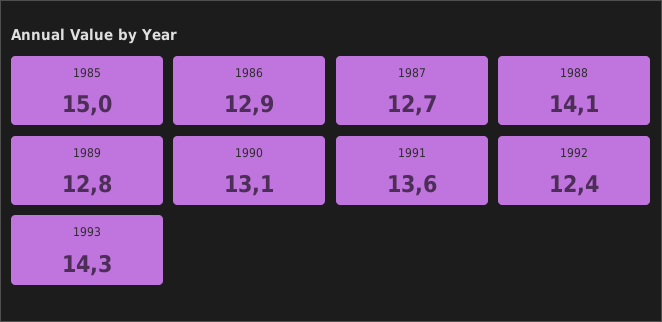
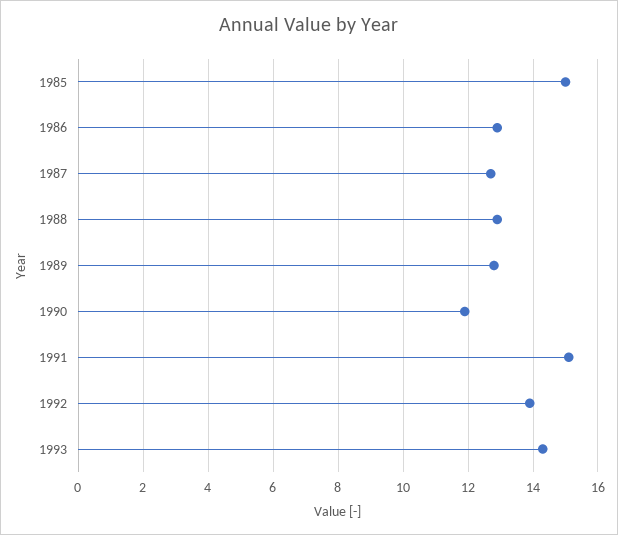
1988: 14.1 -> 13
1990: 13.1 -> 12
1991: 13.6 -> 15
1992: 12.4 -> 14

